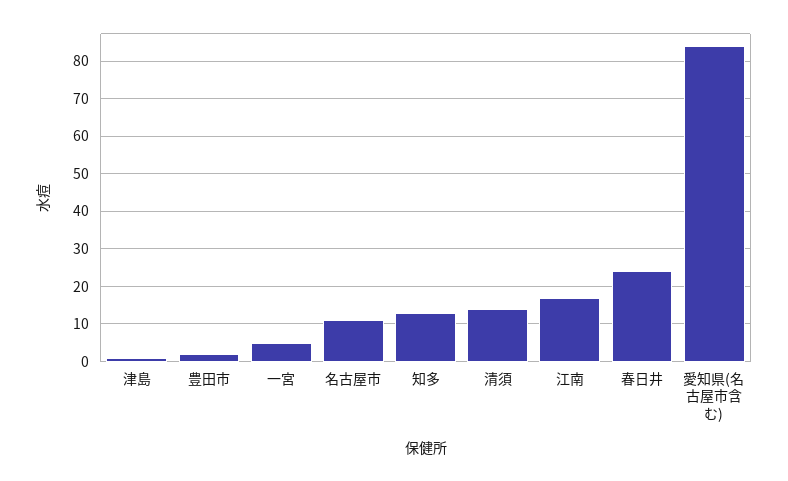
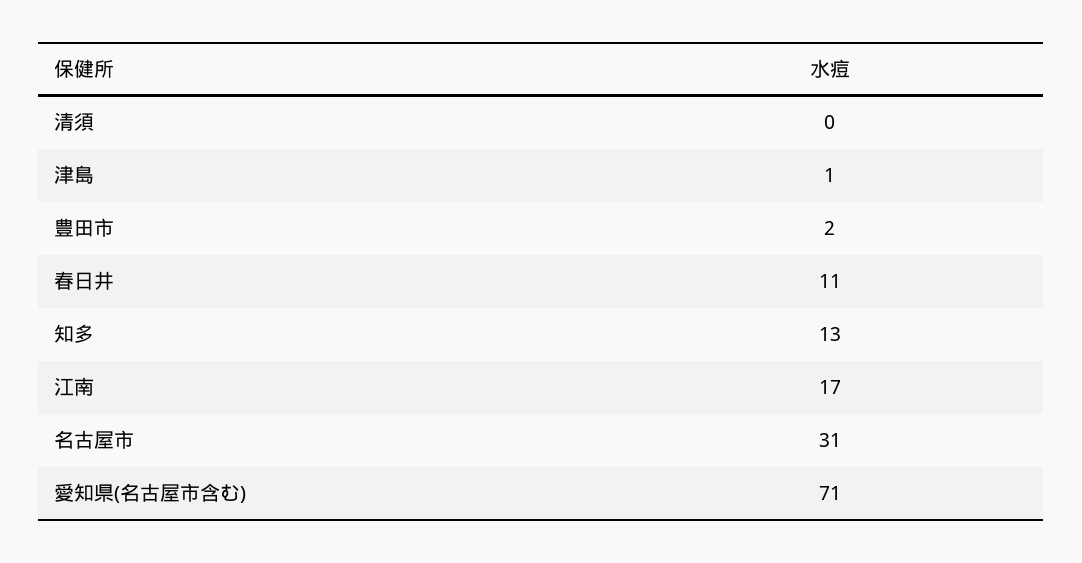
一宮: 5 -> none
名古屋市: 10 -> 31
清須: 15 -> 0
春日井: 25 -> 11
愛知県(名古屋市含む): 85 -> 71

